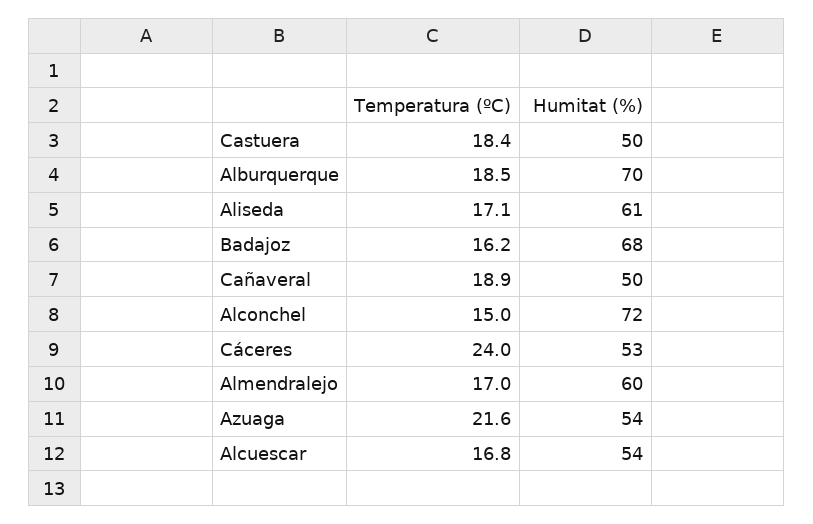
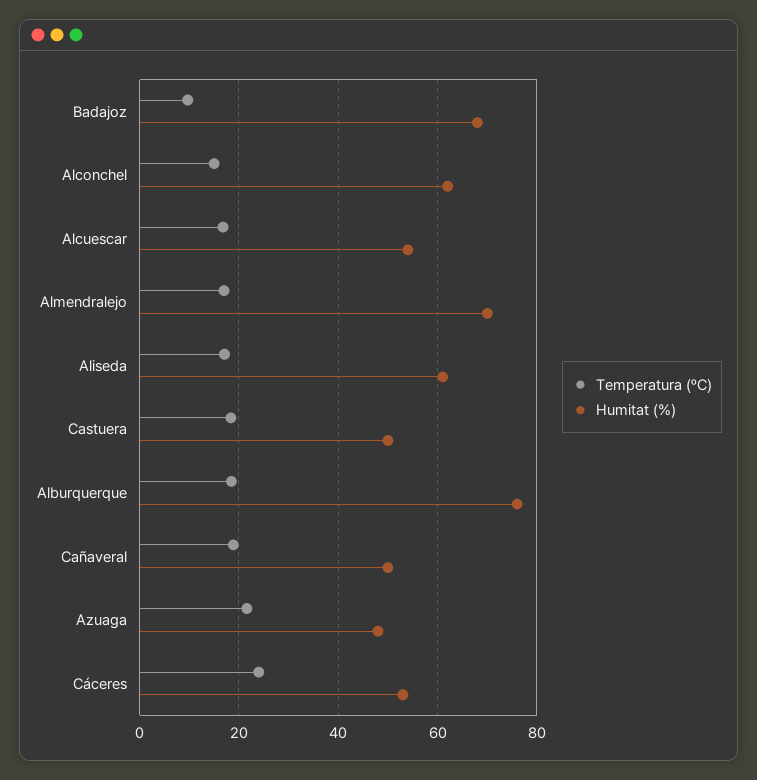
Humitat (%), Alburquerque: 70 -> 76
Temperatura (ºC), Badajoz: 16.2 -> 10
Humitat (%), Alconchel: 72 -> 62
Humitat (%), Almendralejo: 60 -> 70
Humitat (%), Azuaga: 54 -> 48

